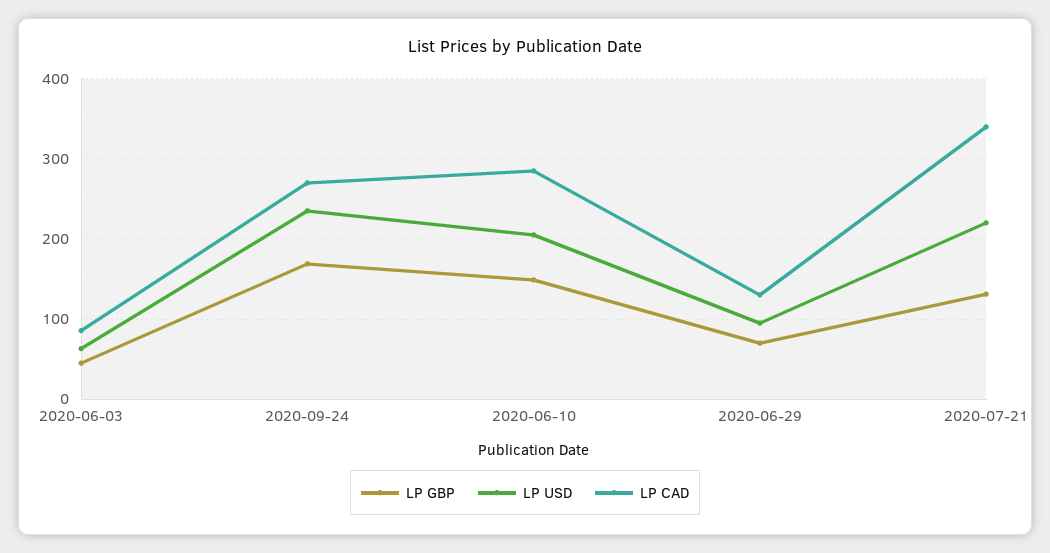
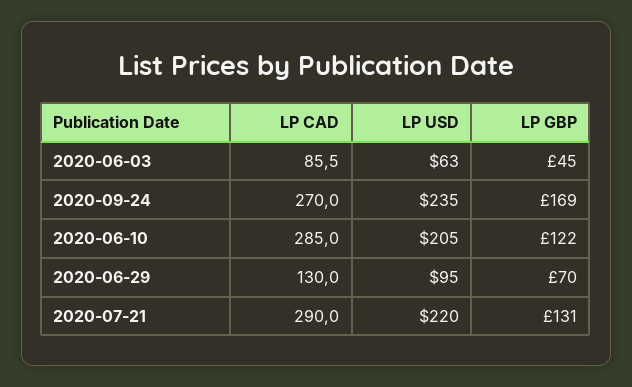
LP GBP, 2020-06-10: 150 -> 122
LP CAD, 2020-07-21: 340 -> 290

